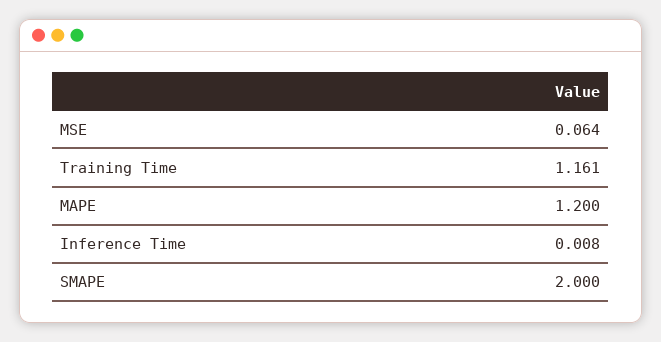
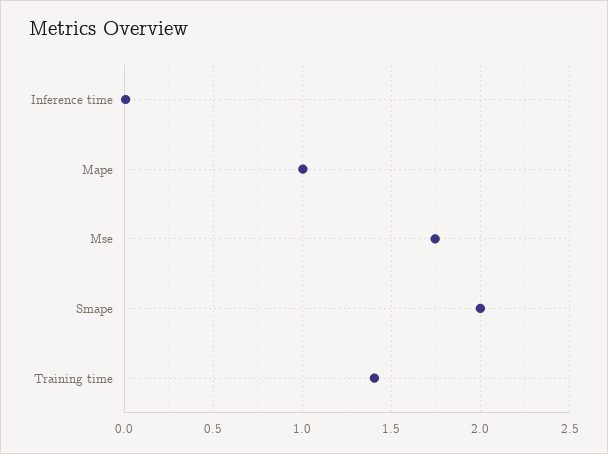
MSE: 0.064 -> 1.75
Training Time: 1.161 -> 1.4
MAPE: 1.2 -> 1

